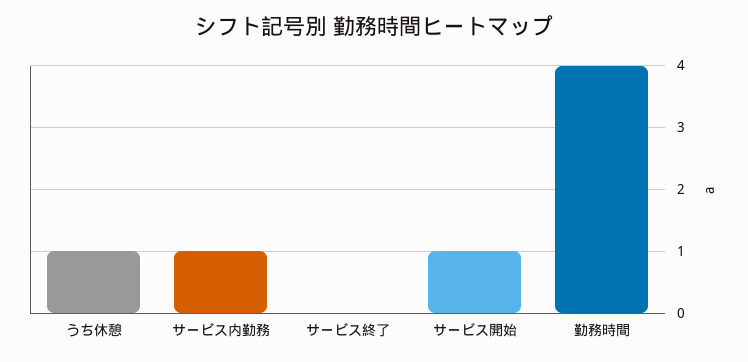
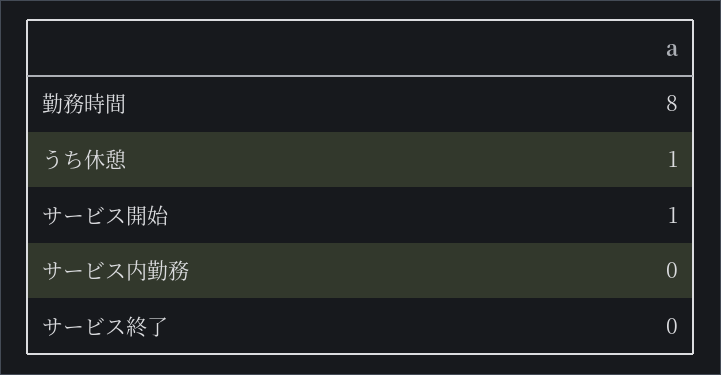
サービス内勤務: 1 -> 0
勤務時間: 4 -> 8

